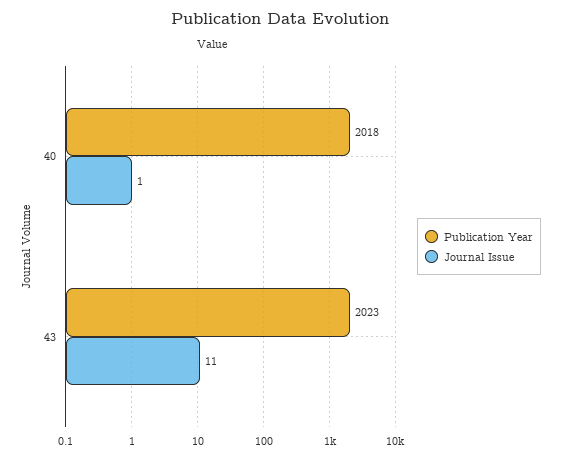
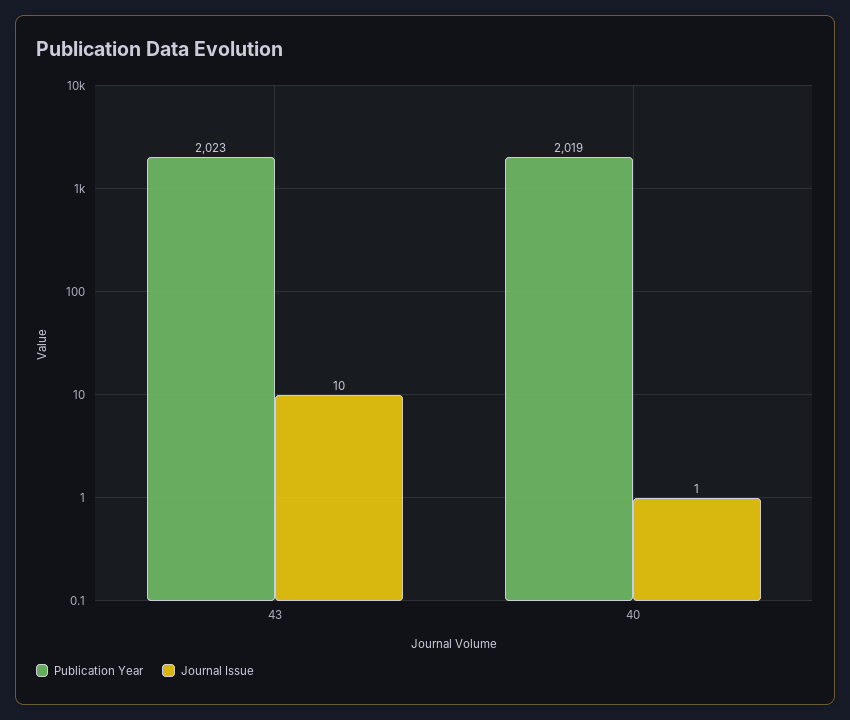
Publication Year, 40: 2018 -> 2019
Journal Issue, 43: 11 -> 10

